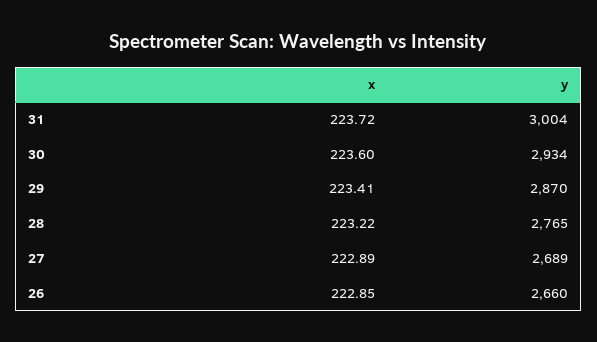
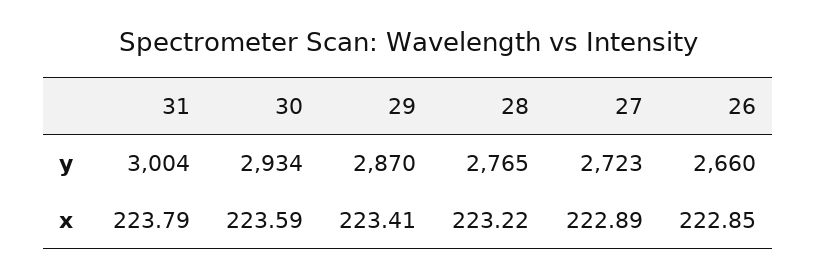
x, 31: 223.72 -> 223.79
x, 30: 223.6 -> 223.59
y, 27: 2689 -> 2723

